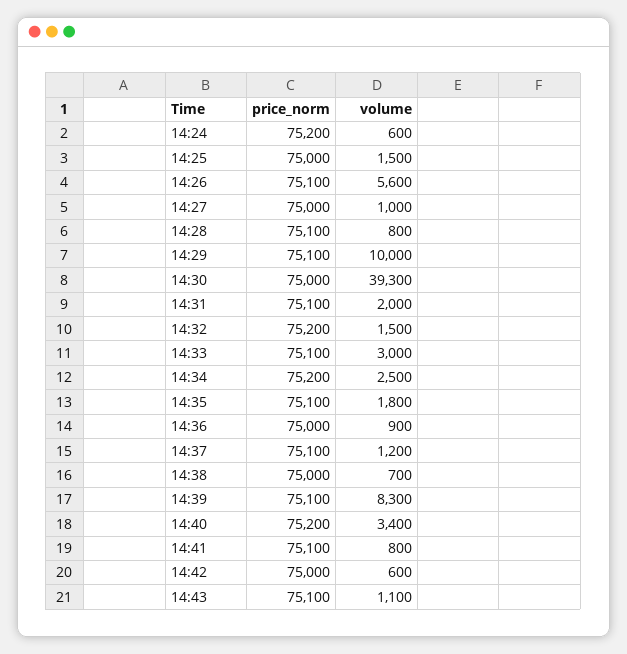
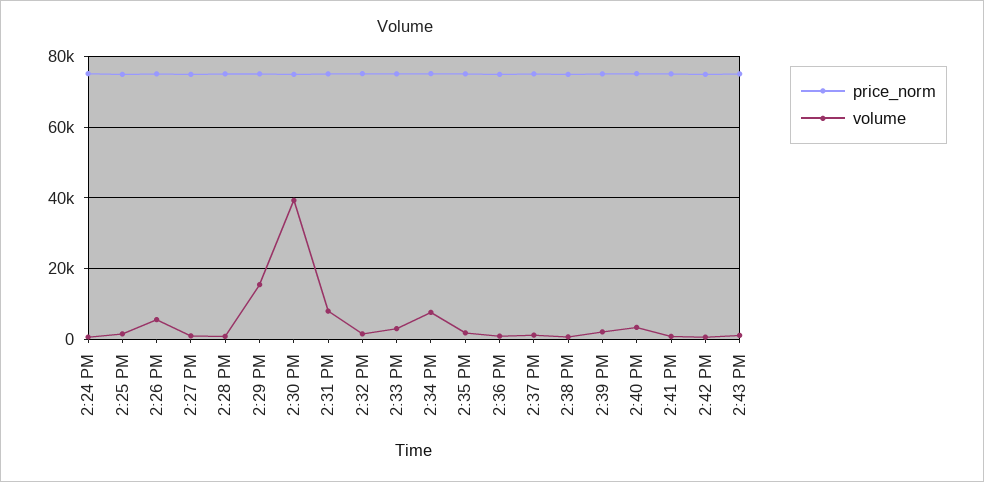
volume, 14:29: 10000 -> 16000
volume, 14:31: 2000 -> 8000
volume, 14:34: 2500 -> 8000
volume, 14:39: 8300 -> 2000

